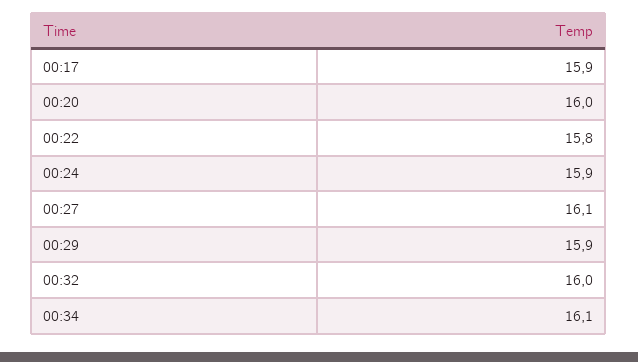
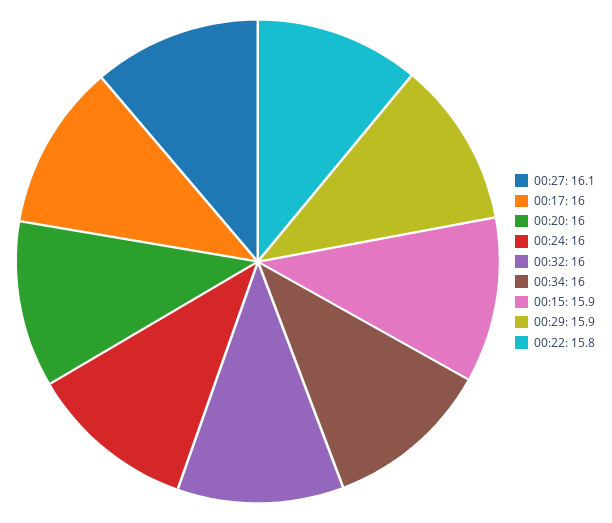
00:17: 15.9 -> 16
00:24: 15.9 -> 16
00:34: 16.1 -> 16
00:15: none -> 15.9

